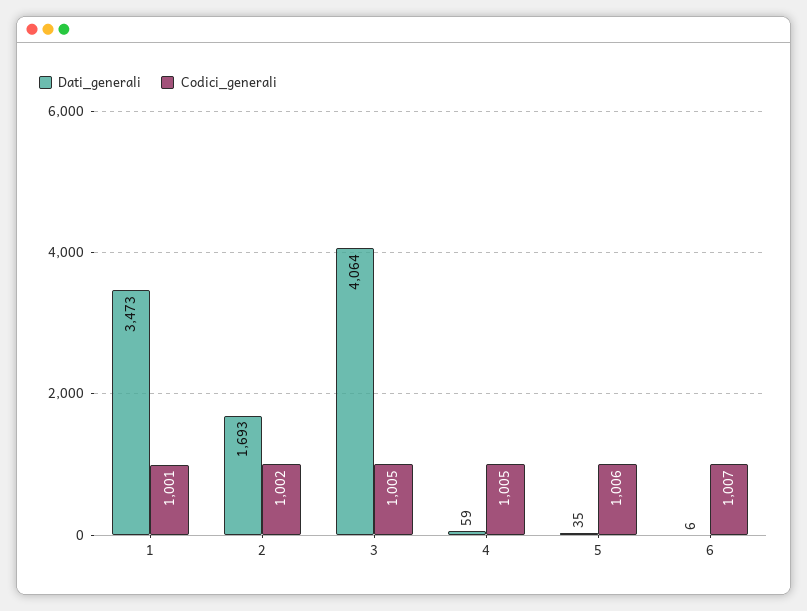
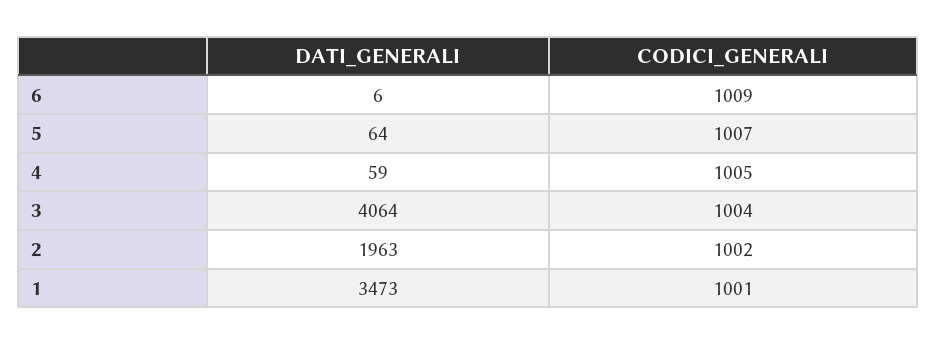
Dati_generali, 2: 1693 -> 1963
Codici_generali, 3: 1005 -> 1004
Dati_generali, 5: 35 -> 64
Codici_generali, 5: 1006 -> 1007
Codici_generali, 6: 1007 -> 1009

